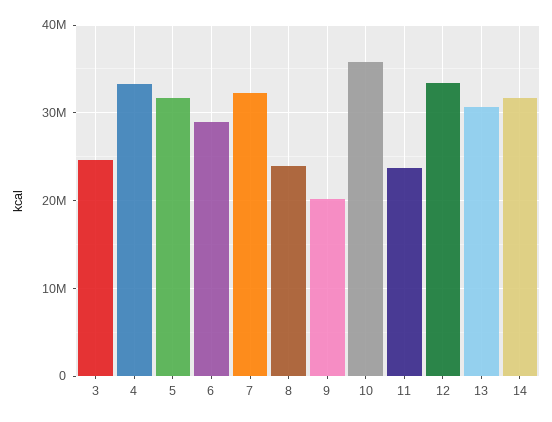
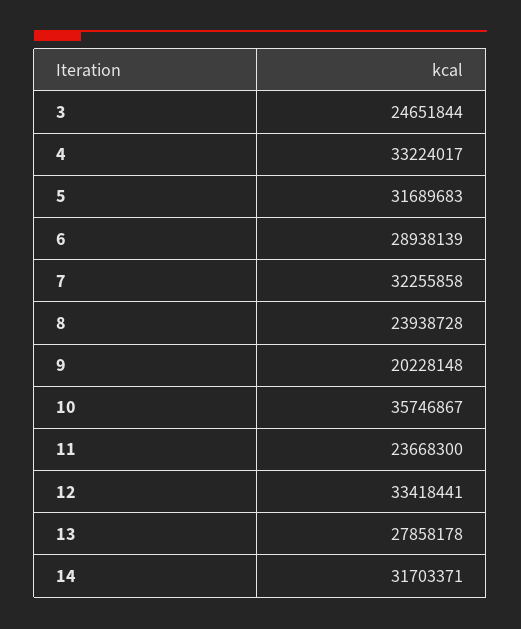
13: 31000000 -> 27858178

